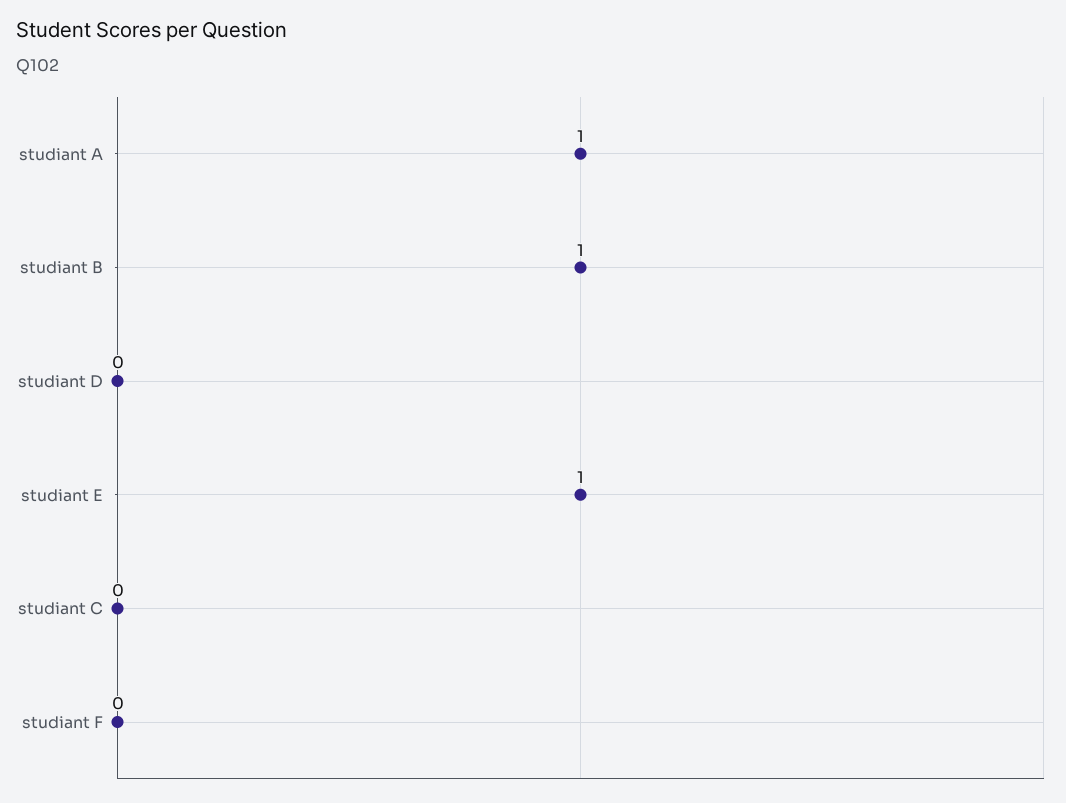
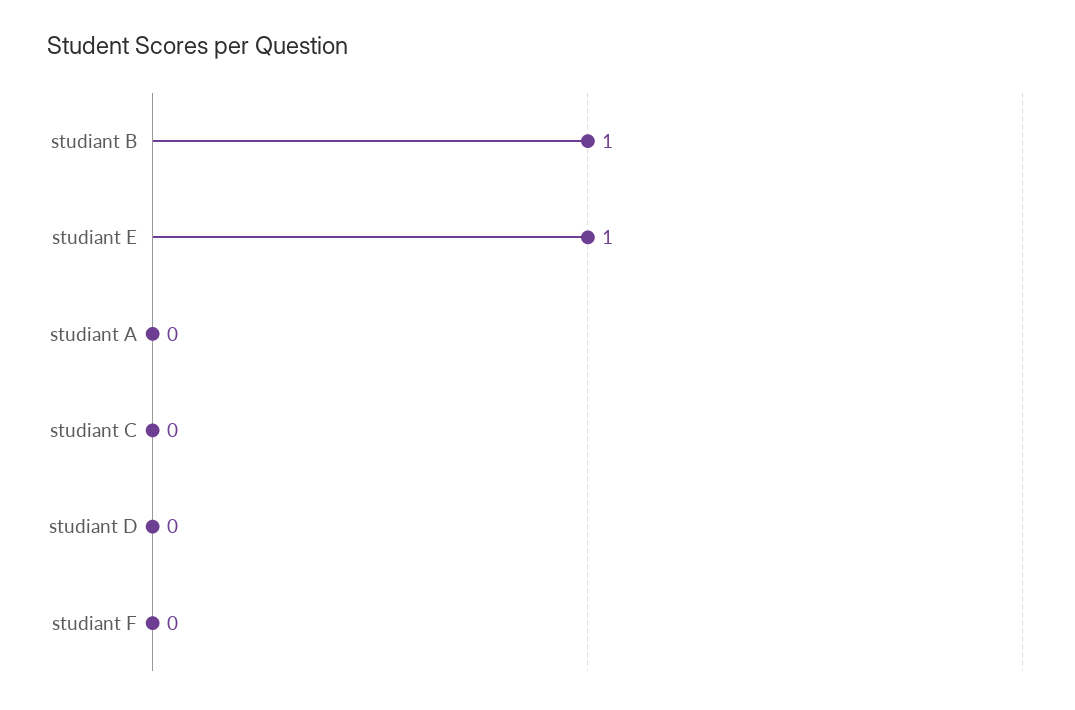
studiant A: 1 -> 0

